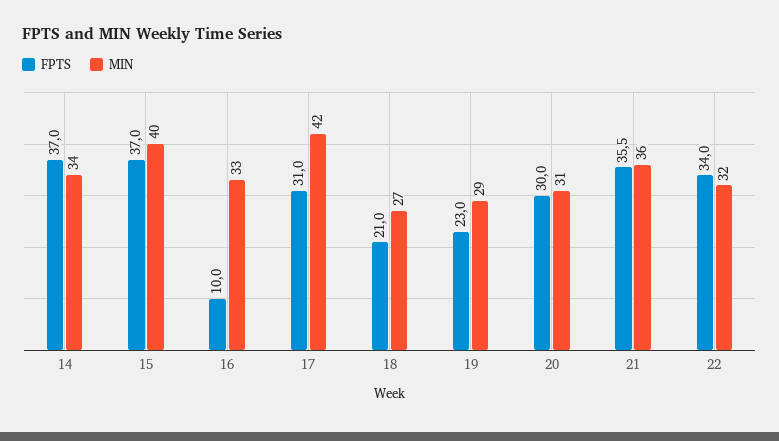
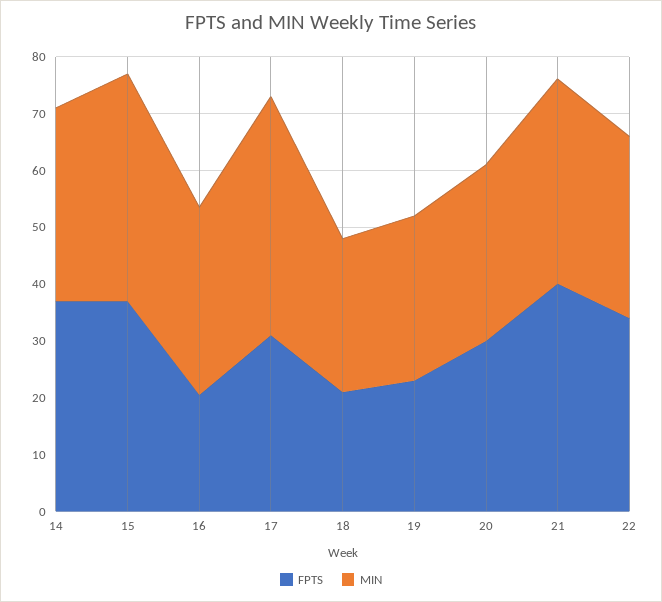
FPTS, 16: 10 -> 20
FPTS, 21: 35.5 -> 40

